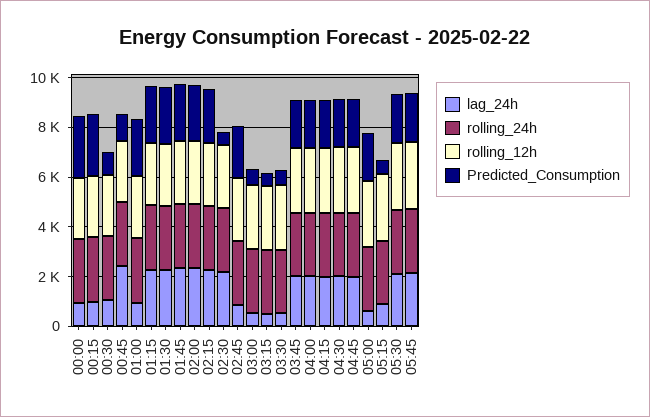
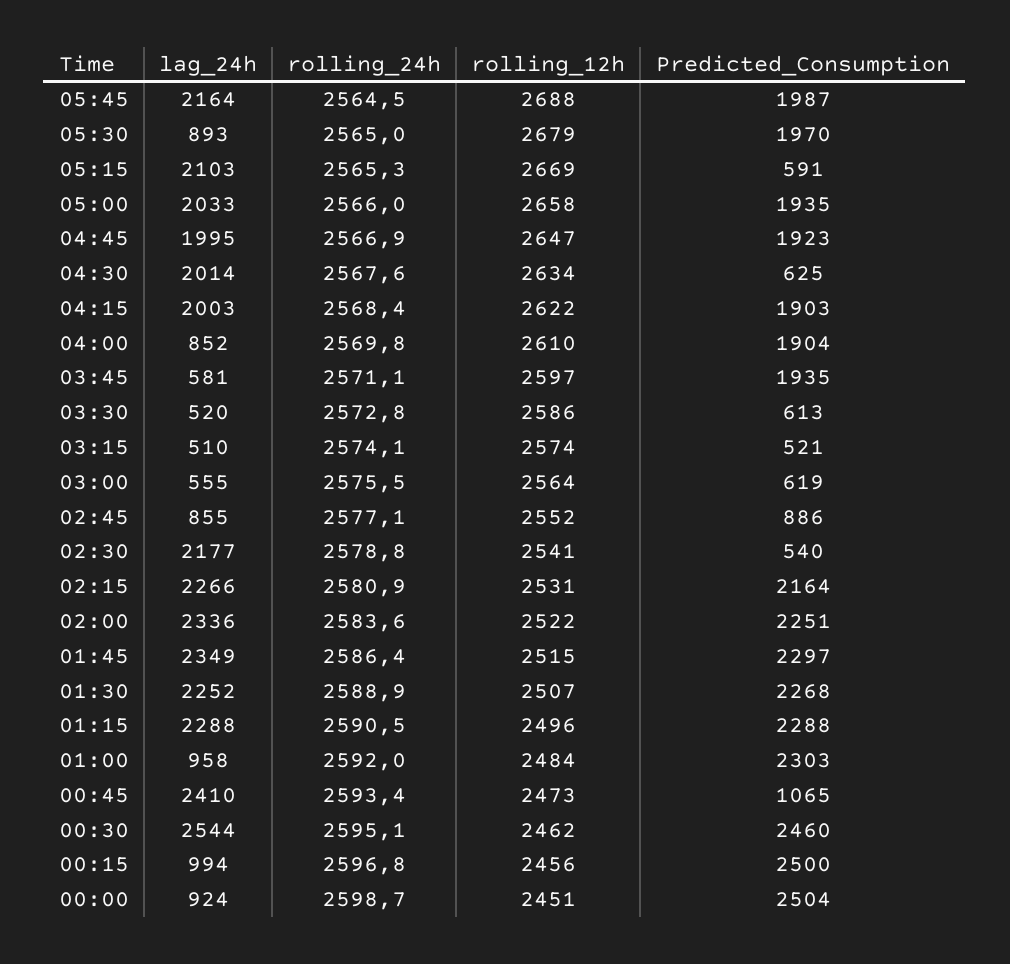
lag_24h, 00:30: 1000 -> 2544
Predicted_Consumption, 00:30: 1000 -> 2460
Predicted_Consumption, 02:45: 2000 -> 886
lag_24h, 03:45: 2000 -> 581
lag_24h, 04:00: 2000 -> 852
Predicted_Consumption, 04:30: 2000 -> 625
lag_24h, 05:00: 500 -> 2033
lag_24h, 05:15: 1000 -> 2103
lag_24h, 05:30: 2000 -> 893

